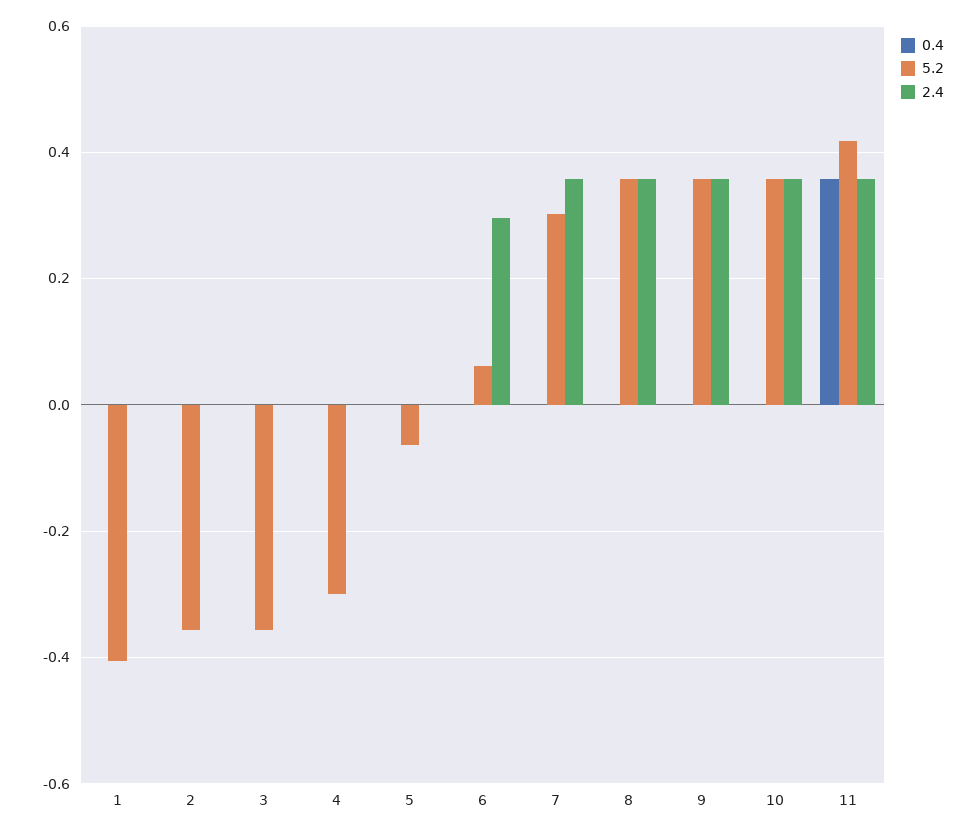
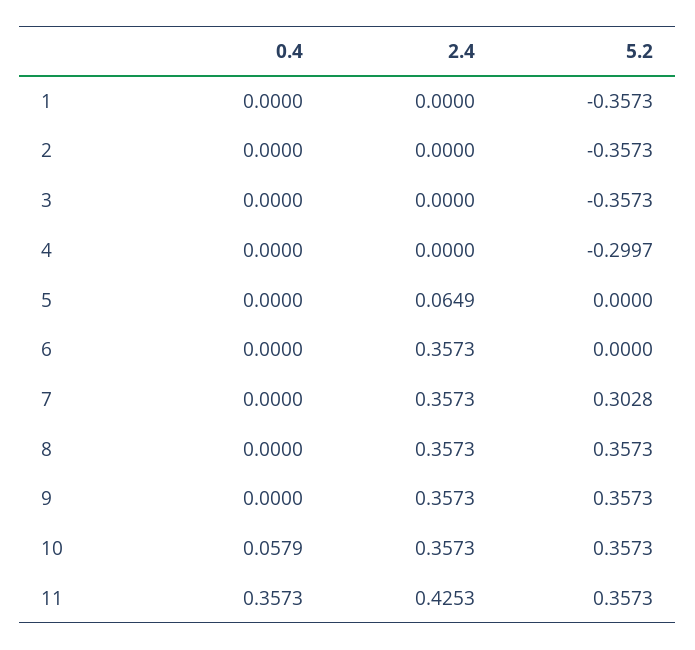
5.2, 1: -0.4 -> -0.3573
5.2, 5: -0.06 -> 0
2.4, 5: 0 -> 0.0649
5.2, 6: 0.06 -> 0
2.4, 6: 0.3 -> 0.3573
0.4, 10: 0 -> 0.0579
5.2, 11: 0.42 -> 0.3573
2.4, 11: 0.36 -> 0.4253

